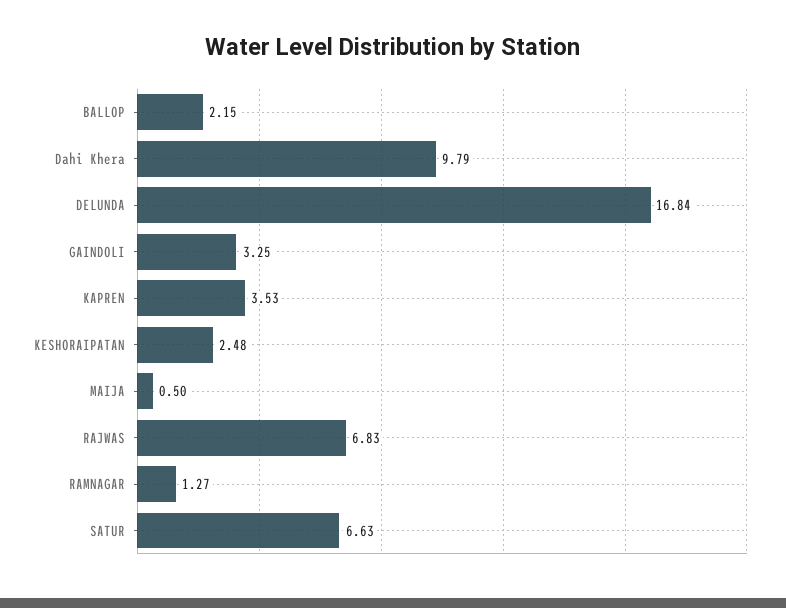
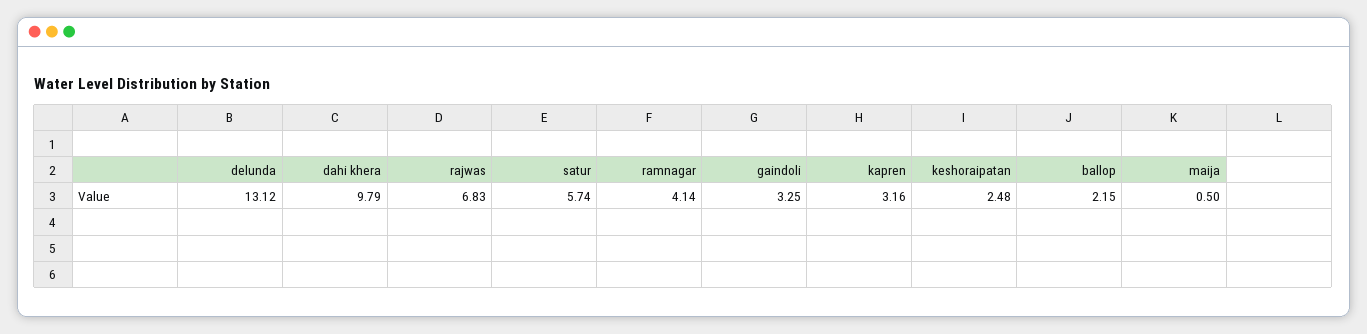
DELUNDA: 16.84 -> 13.12
KAPREN: 3.53 -> 3.16
RAMNAGAR: 1.27 -> 4.14
SATUR: 6.63 -> 5.74

